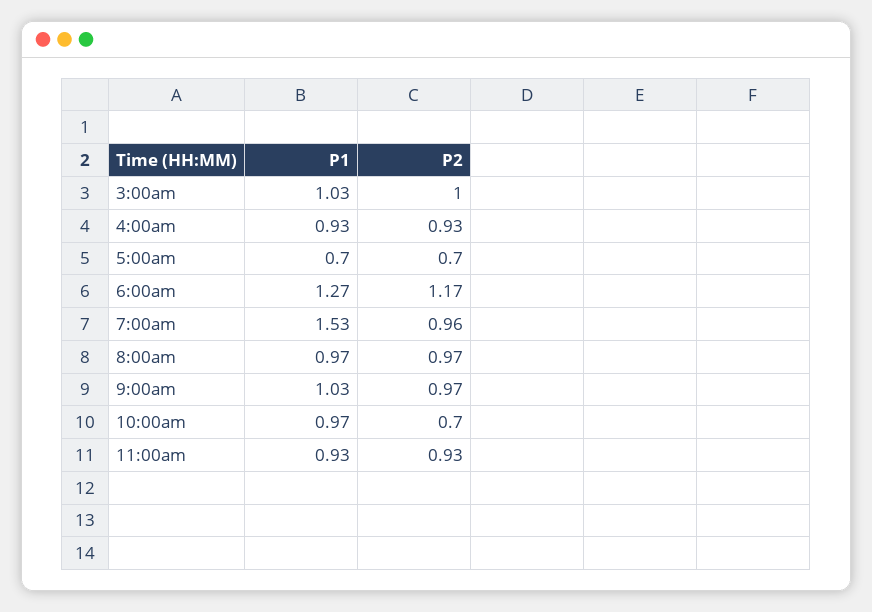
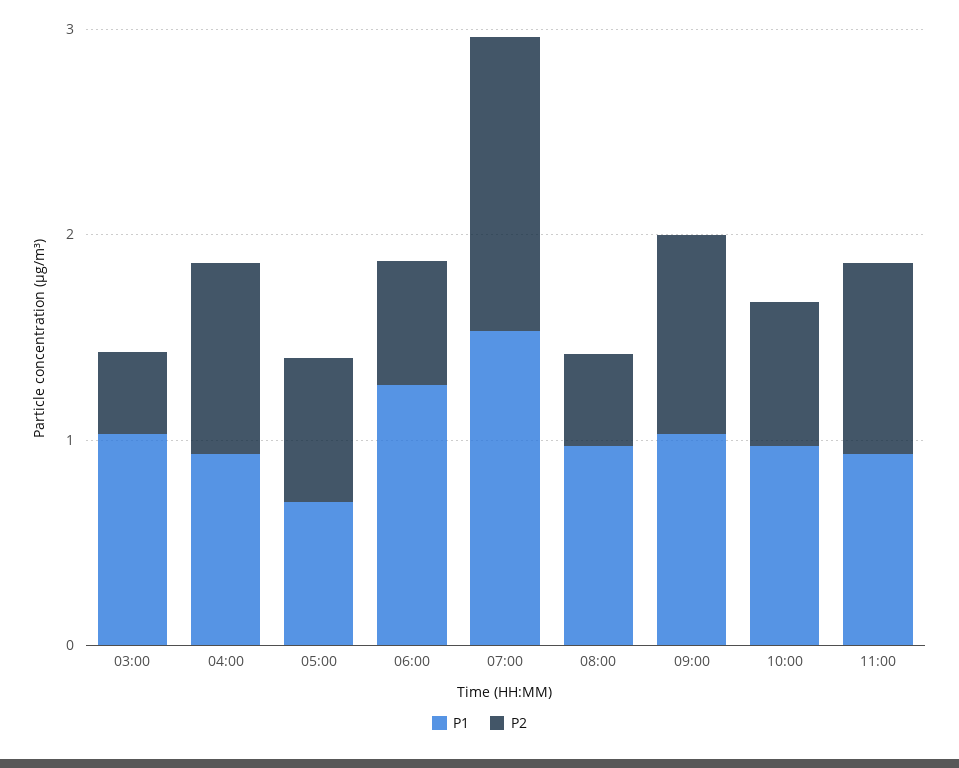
P2, 3:00am: 1 -> 0.4
P2, 6:00am: 1.17 -> 0.6
P2, 7:00am: 0.96 -> 1.4
P2, 8:00am: 0.97 -> 0.4

